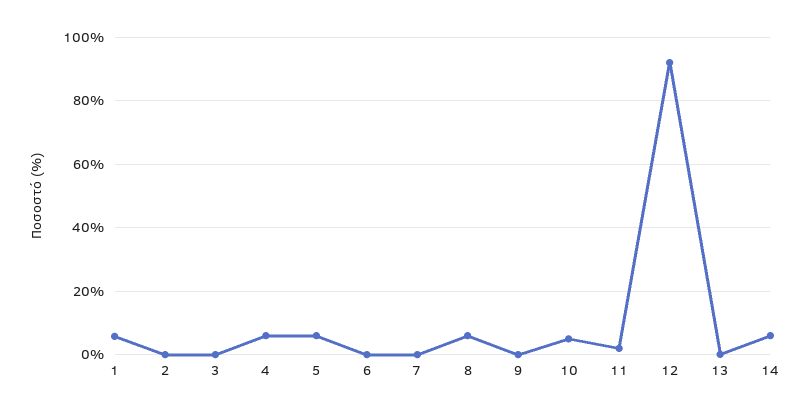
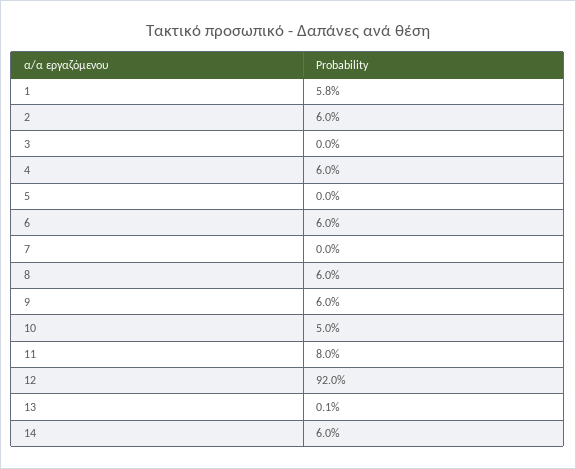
2: 0 -> 6
5: 6 -> 0
6: 0 -> 6
9: 0 -> 6
11: 2 -> 8

